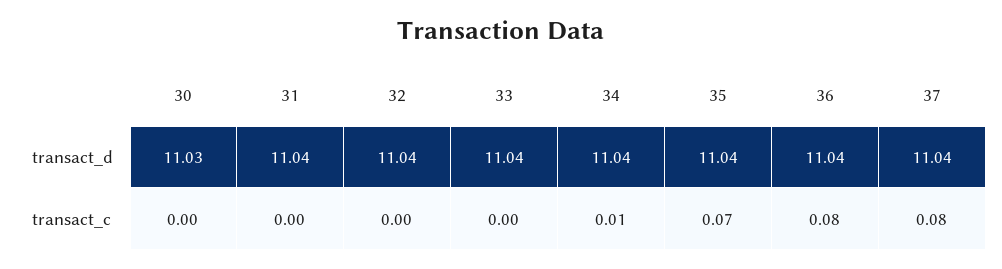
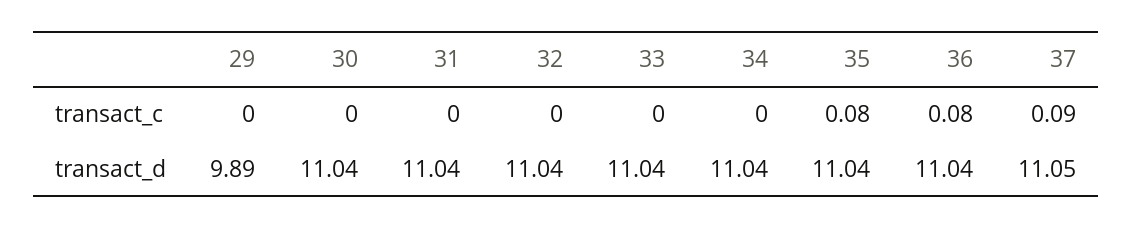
30, transact_d: 11.03 -> 11.04
37, transact_d: 11.04 -> 11.05
34, transact_c: 0.01 -> 0
35, transact_c: 0.07 -> 0.08
37, transact_c: 0.08 -> 0.09
29, transact_c: none -> 0
29, transact_d: none -> 9.89

